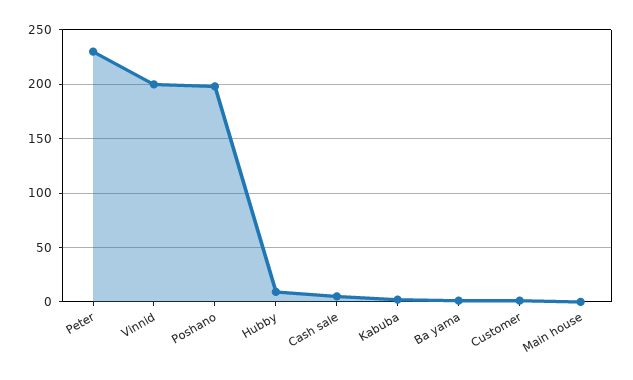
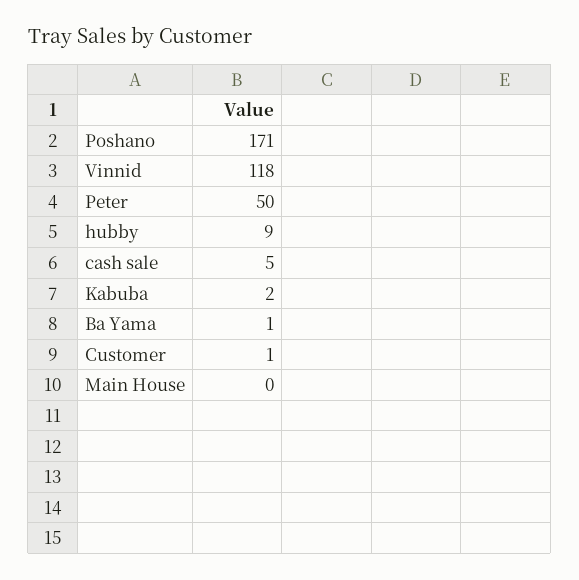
Peter: 230 -> 50
Vinnid: 200 -> 118
Poshano: 200 -> 171

